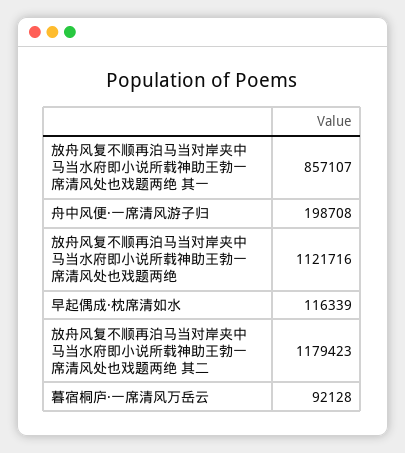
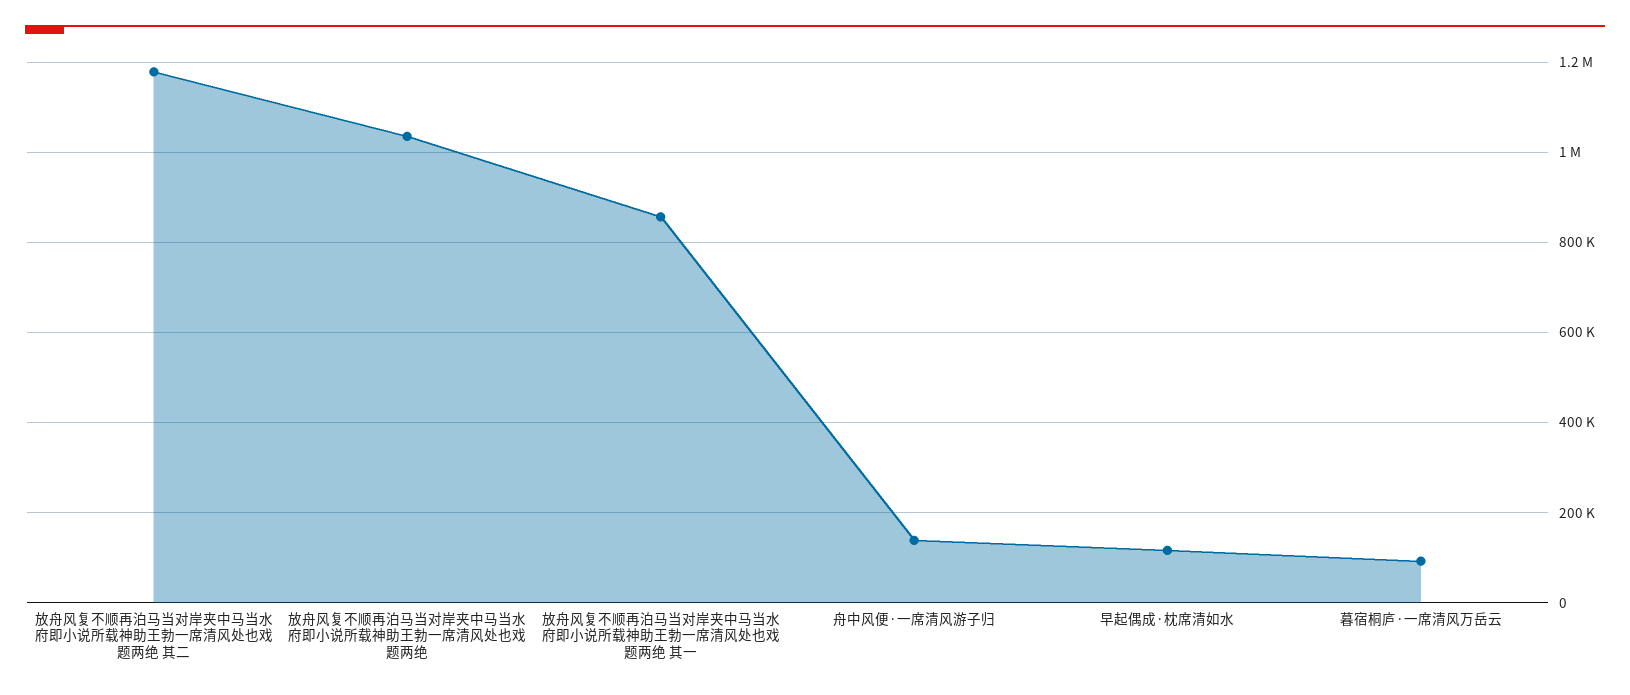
舟中风便·一席清风游子归: 198708 -> 140000
放舟风复不顺再泊马当对岸夹中马当水府即小说所载神助王勃一席清风处也戏题两绝: 1121716 -> 1040000

